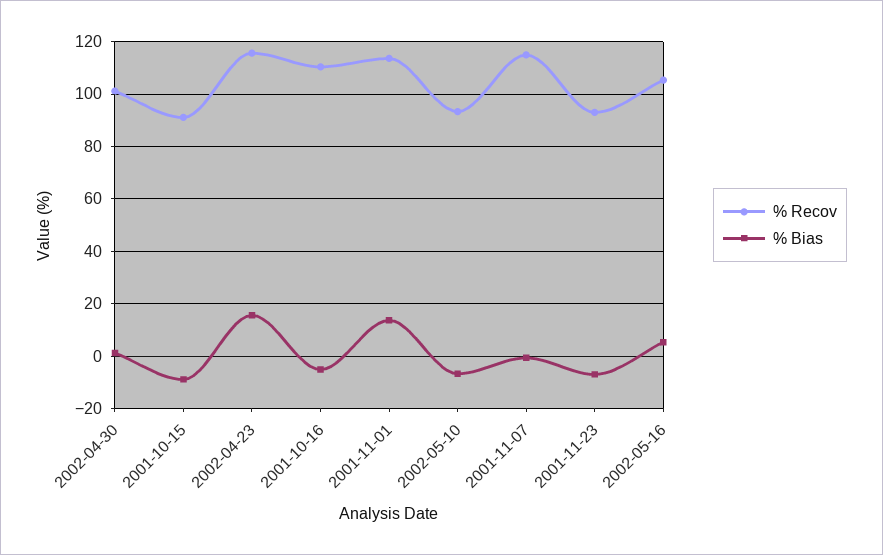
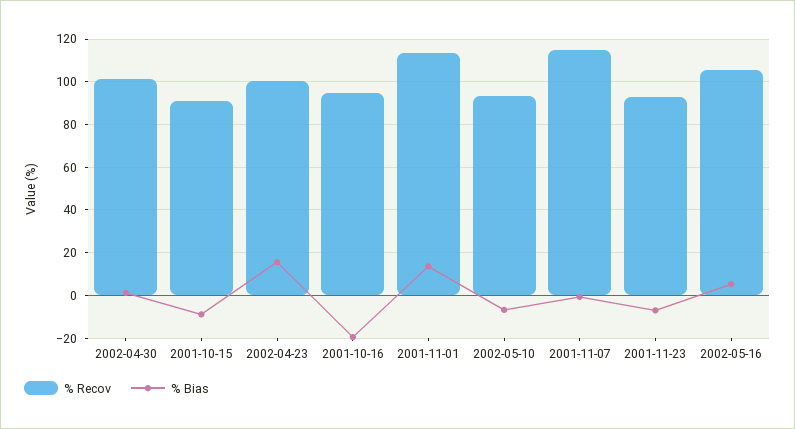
% Recov, 2002-04-23: 115 -> 100
% Recov, 2001-10-16: 110 -> 95
% Bias, 2001-10-16: -5 -> -20

